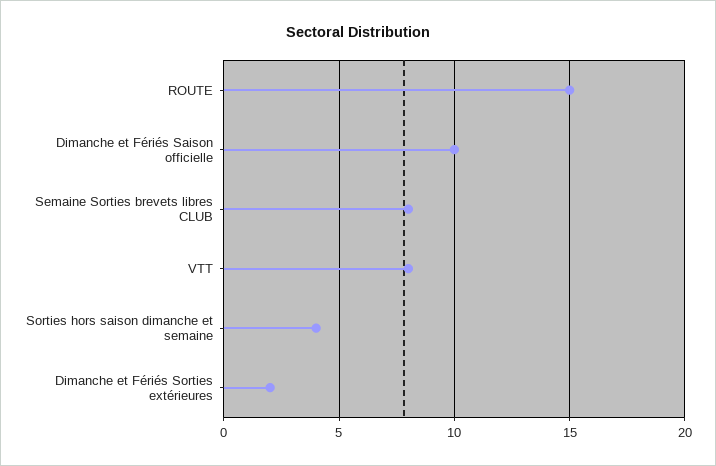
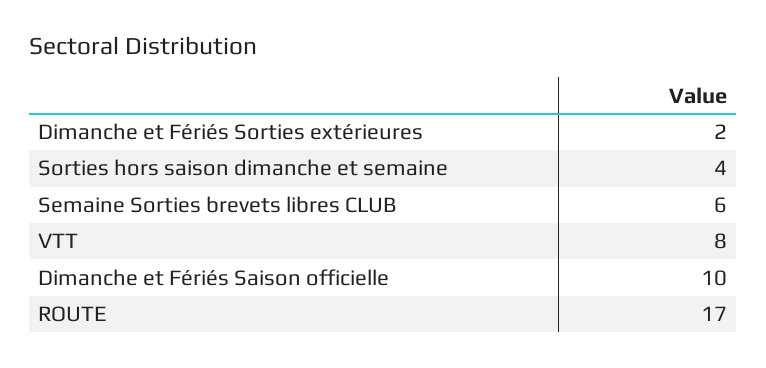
ROUTE: 15 -> 17
Semaine Sorties brevets libres CLUB: 8 -> 6

